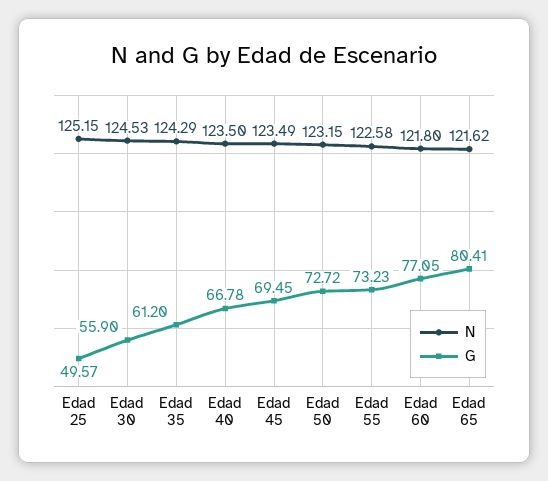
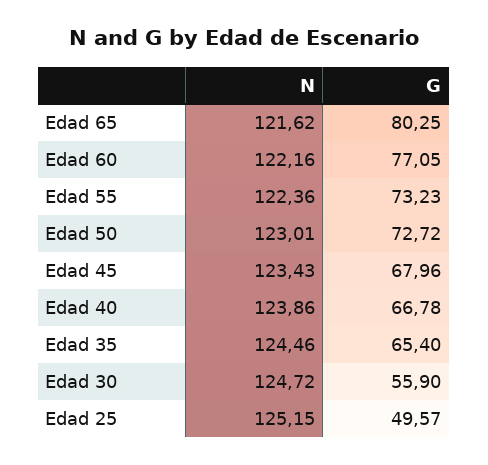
N, Edad 30: 124.53 -> 124.72
N, Edad 35: 124.29 -> 124.46
G, Edad 35: 61.2 -> 65.4
N, Edad 40: 123.5 -> 123.86
N, Edad 45: 123.49 -> 123.43
G, Edad 45: 69.45 -> 67.96
N, Edad 50: 123.15 -> 123.01
N, Edad 55: 122.58 -> 122.36
N, Edad 60: 121.8 -> 122.16
G, Edad 65: 80.41 -> 80.25

